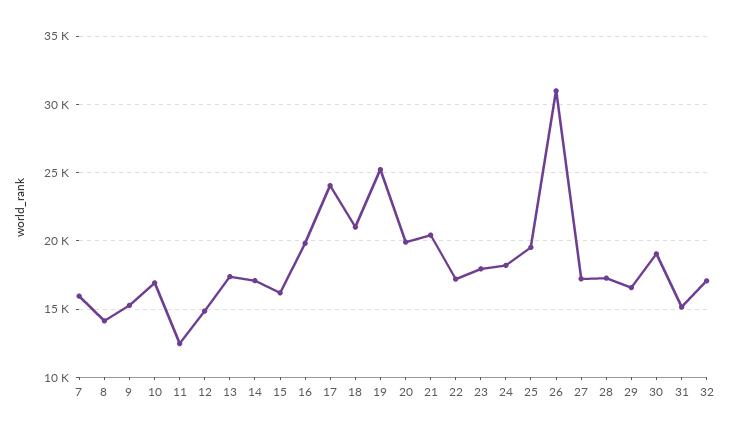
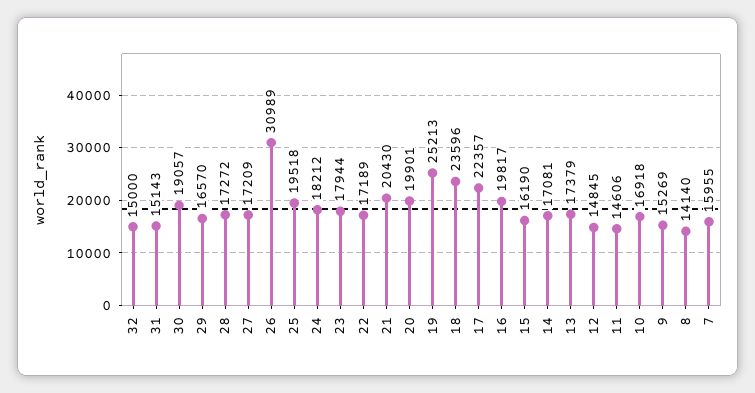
11: 12500 -> 14606
17: 24000 -> 22357
18: 21000 -> 23596
32: 17000 -> 15000

